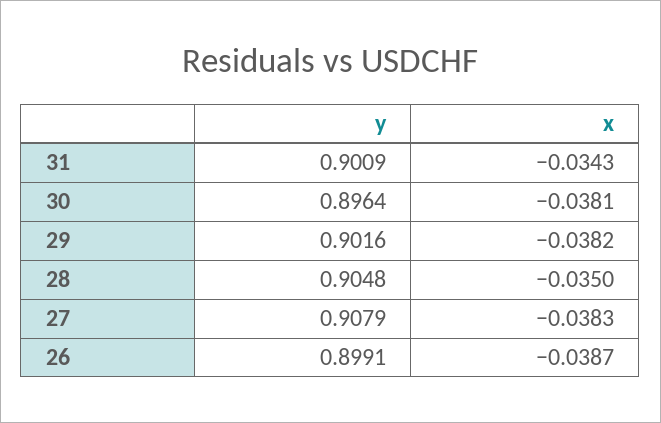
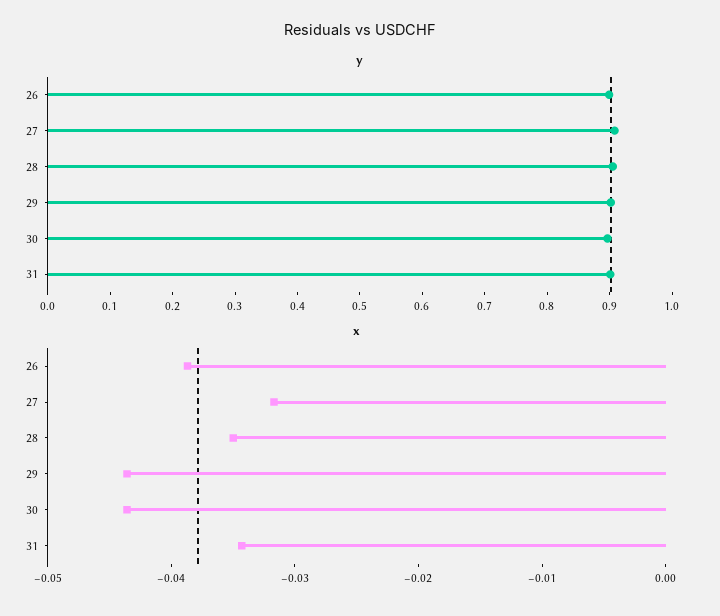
x, 30: -0.0381 -> -0.044
x, 29: -0.0382 -> -0.044
x, 27: -0.0383 -> -0.032

